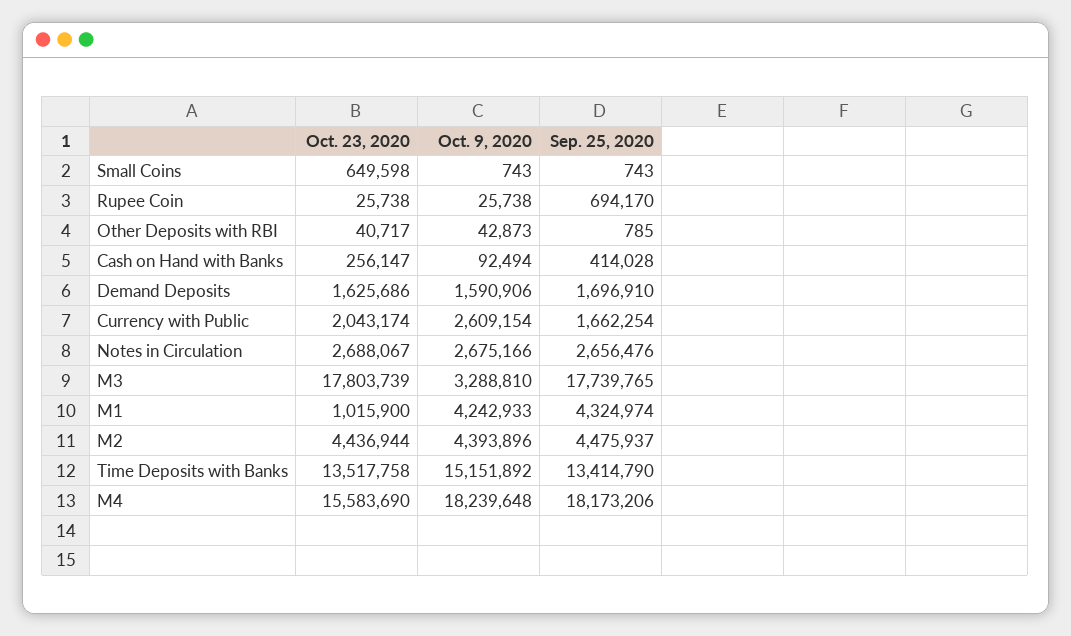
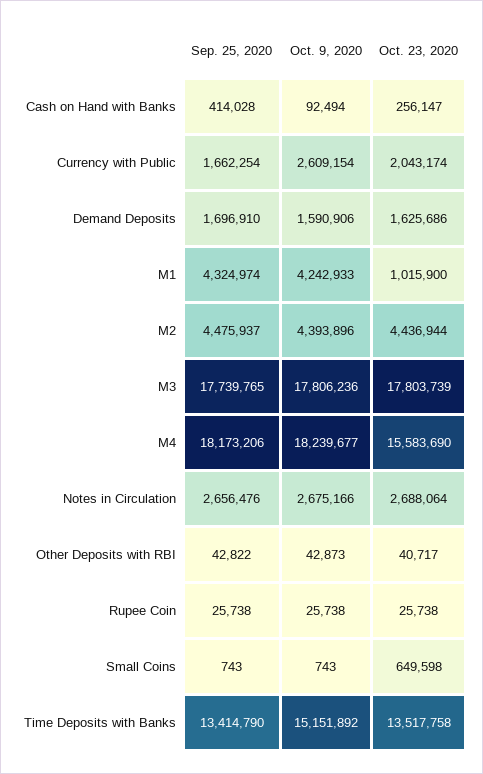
Sep. 25, 2020, Rupee Coin: 694170 -> 25738
Sep. 25, 2020, Other Deposits with RBI: 785 -> 42822
Oct. 23, 2020, Notes in Circulation: 2688067 -> 2688064
Oct. 9, 2020, M3: 3288810 -> 17806236
Oct. 9, 2020, M4: 18239648 -> 18239677

